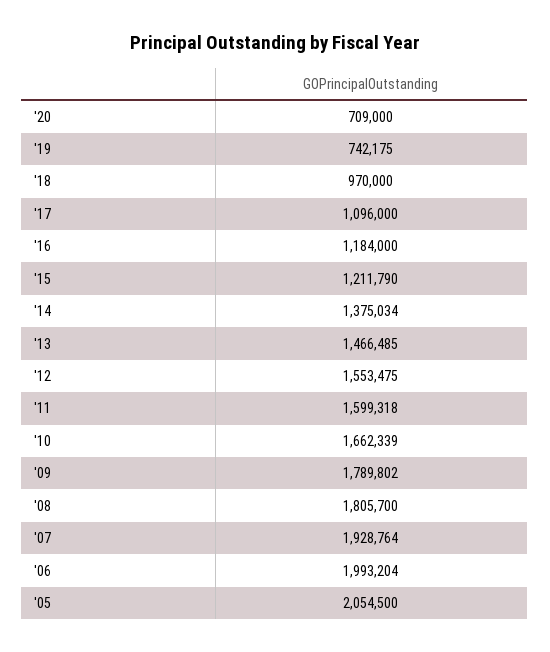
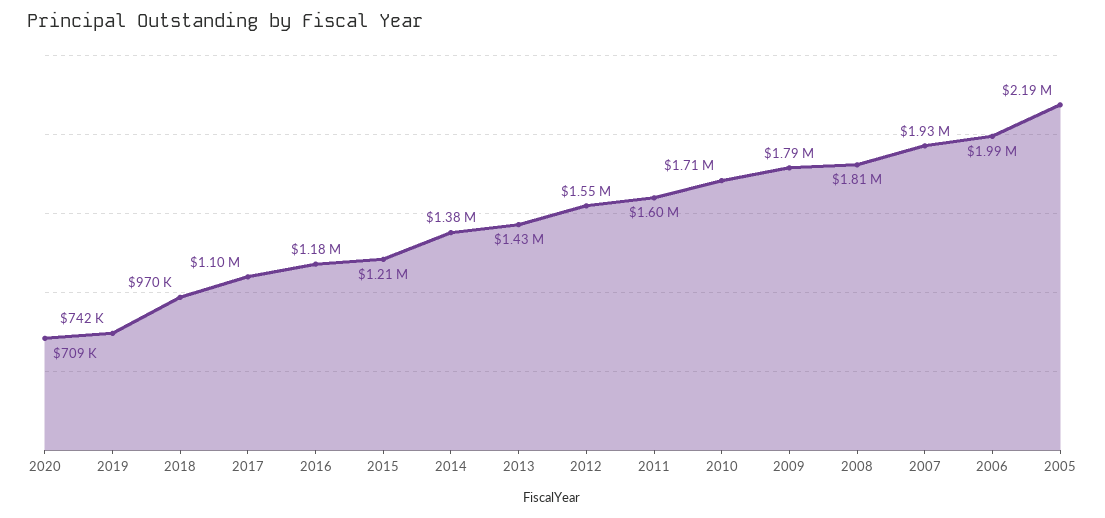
'13: 1466485 -> 1430000
'10: 1662339 -> 1710000
'05: 2054500 -> 2190000

